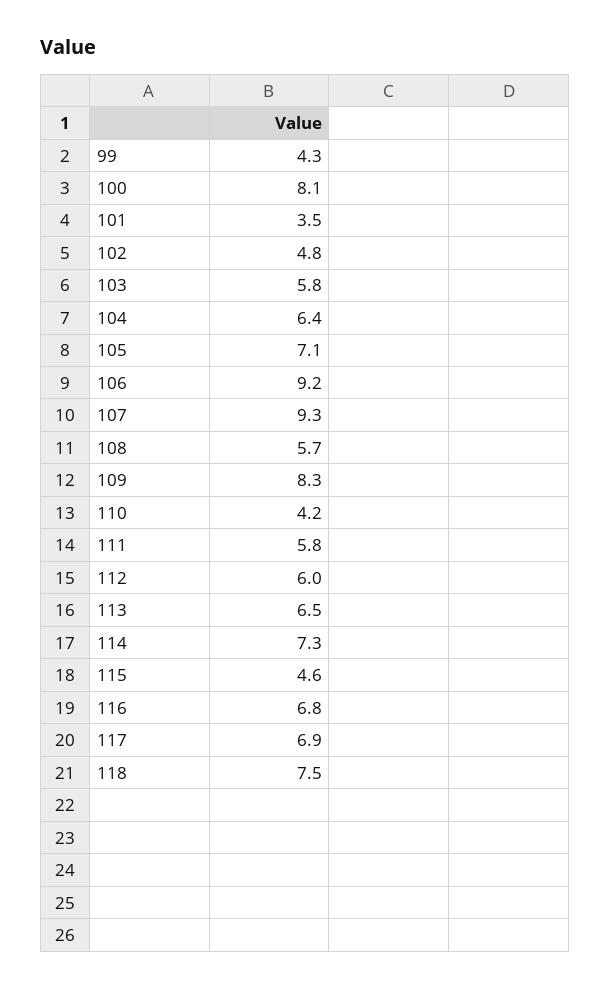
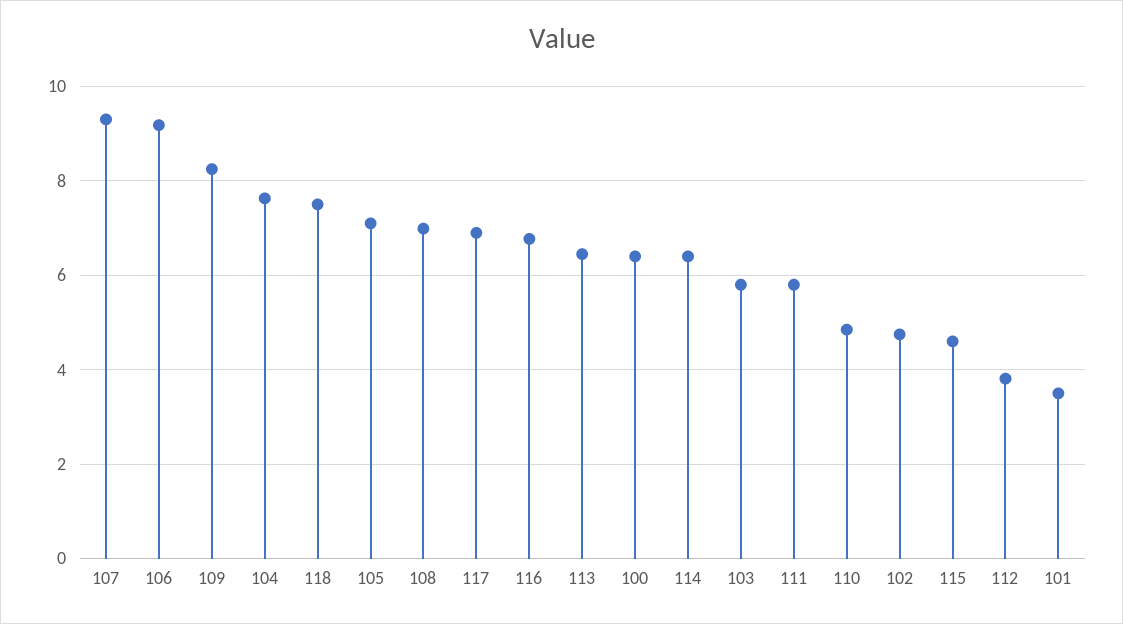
99: 4.3 -> none
100: 8.1 -> 6.4
104: 6.4 -> 7.6
108: 5.7 -> 7
110: 4.2 -> 4.8
112: 6 -> 3.8
114: 7.3 -> 6.4

